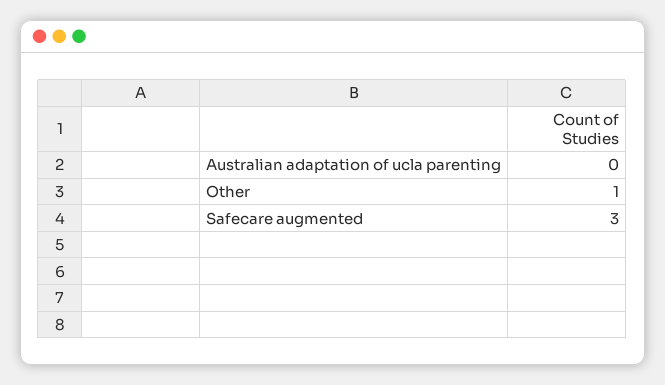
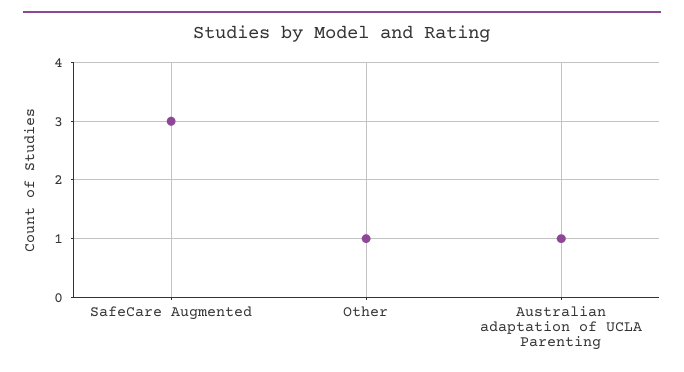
Australian adaptation of ucla parenting: 0 -> 1

